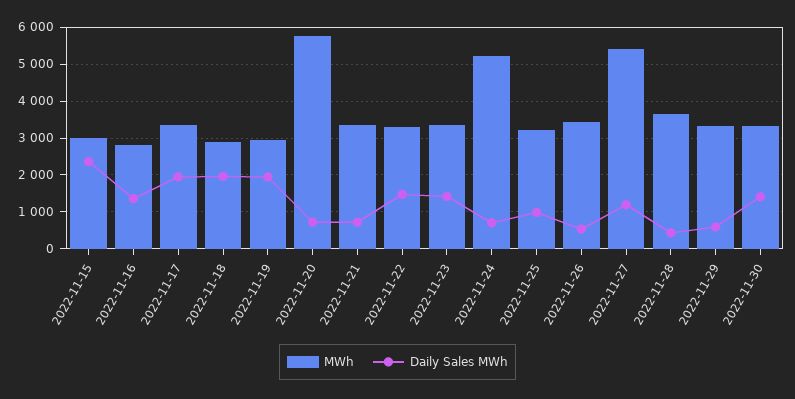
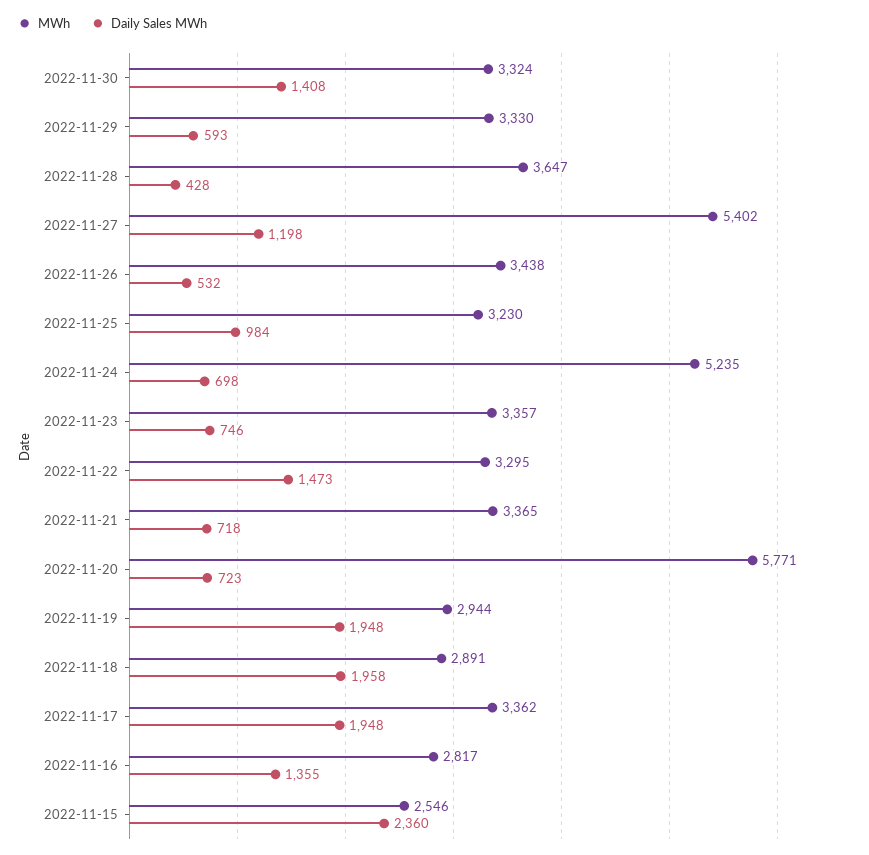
MWh, 2022-11-15: 3000 -> 2546
Daily Sales MWh, 2022-11-23: 1400 -> 746

